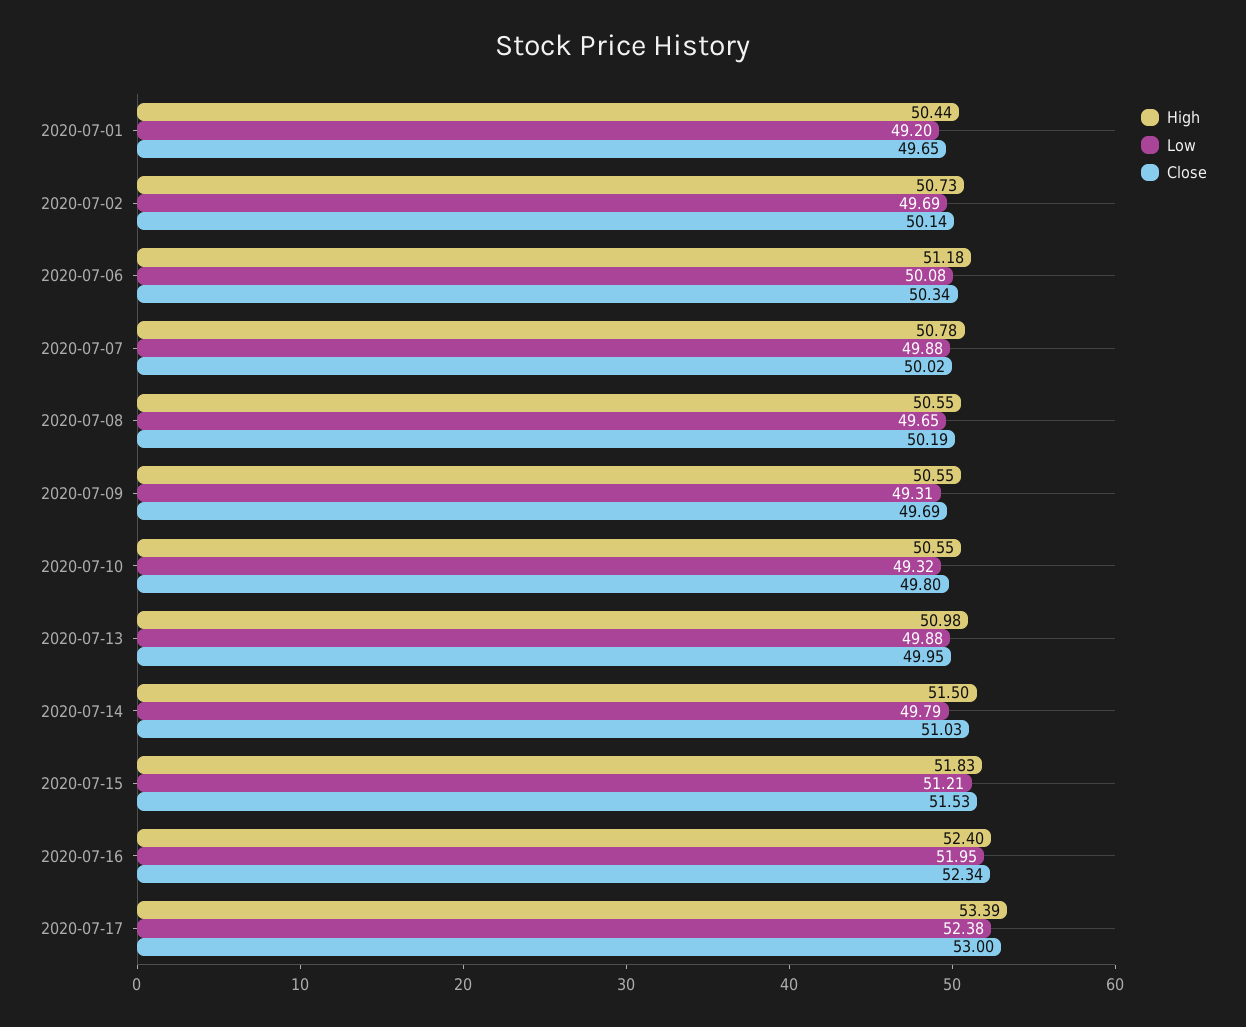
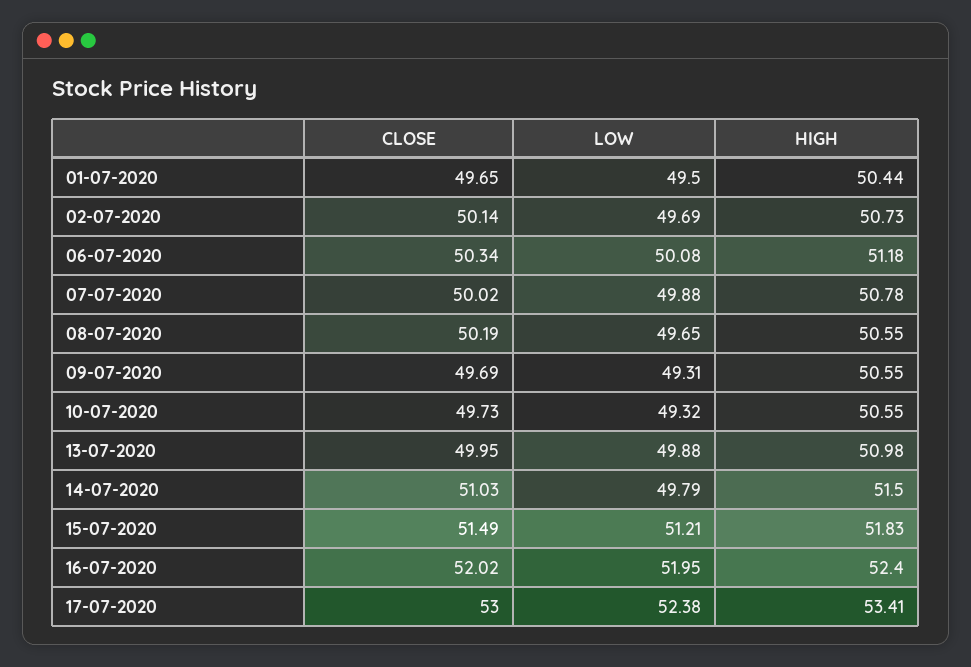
Low, 2020-07-01: 49.2 -> 49.5
Close, 2020-07-10: 49.8 -> 49.73
Close, 2020-07-15: 51.53 -> 51.49
Close, 2020-07-16: 52.34 -> 52.02
High, 2020-07-17: 53.39 -> 53.41

